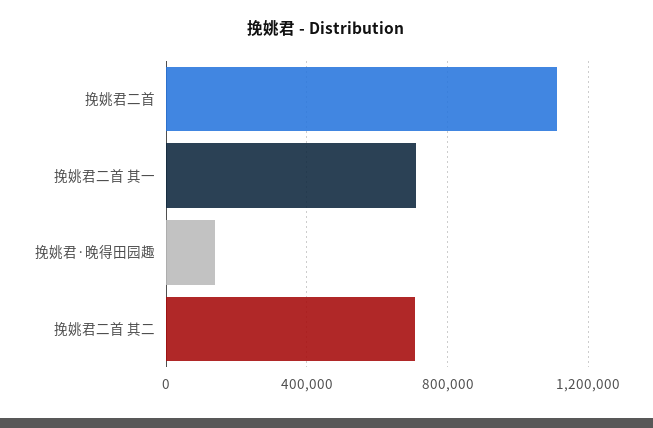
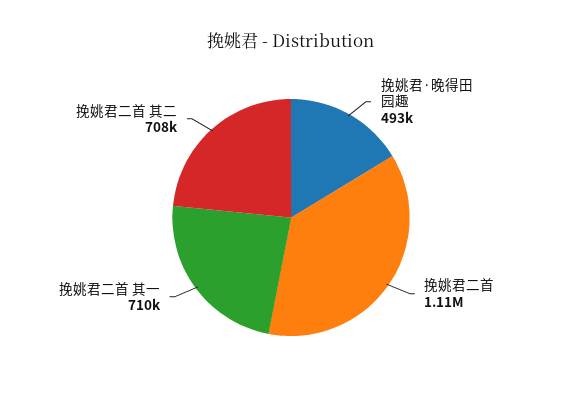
挽姚君·晚得田园趣: 150000 -> 493000

